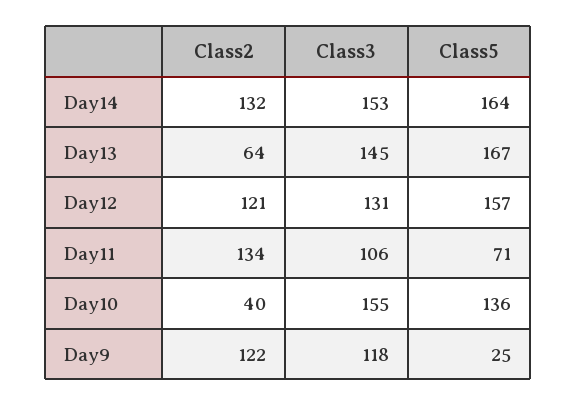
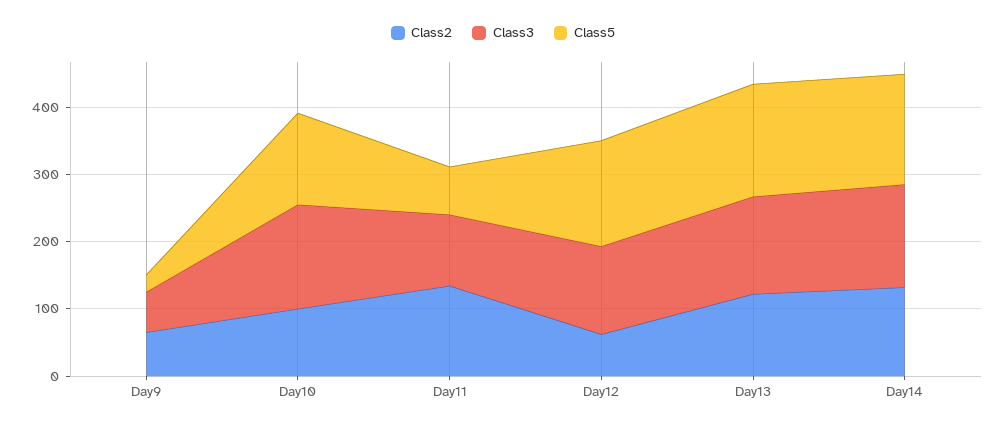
Class2, Day13: 64 -> 120
Class2, Day12: 121 -> 60
Class2, Day10: 40 -> 100
Class2, Day9: 122 -> 60
Class3, Day9: 118 -> 60

